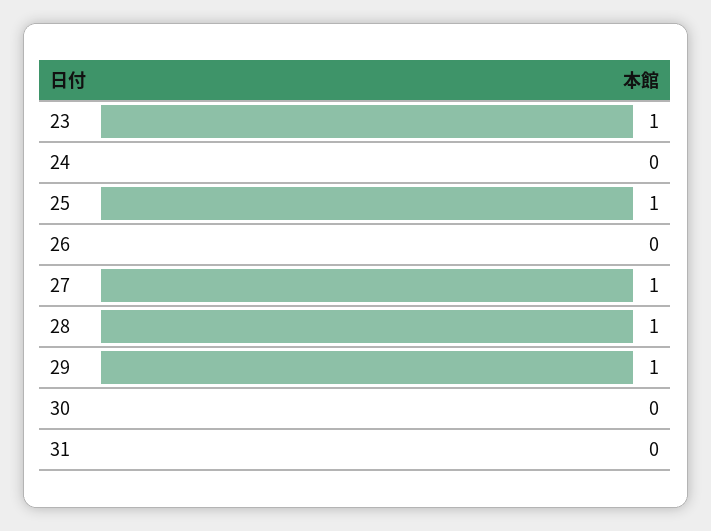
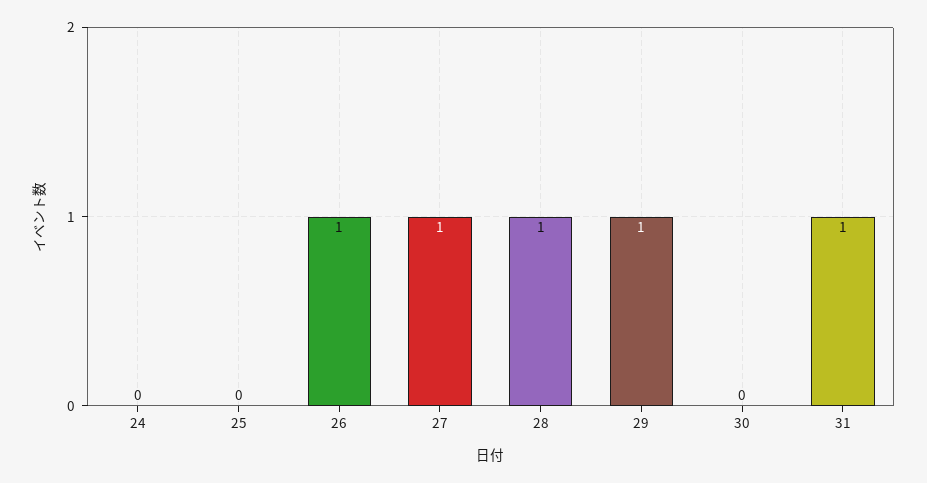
23: 1 -> none
25: 1 -> 0
26: 0 -> 1
31: 0 -> 1

